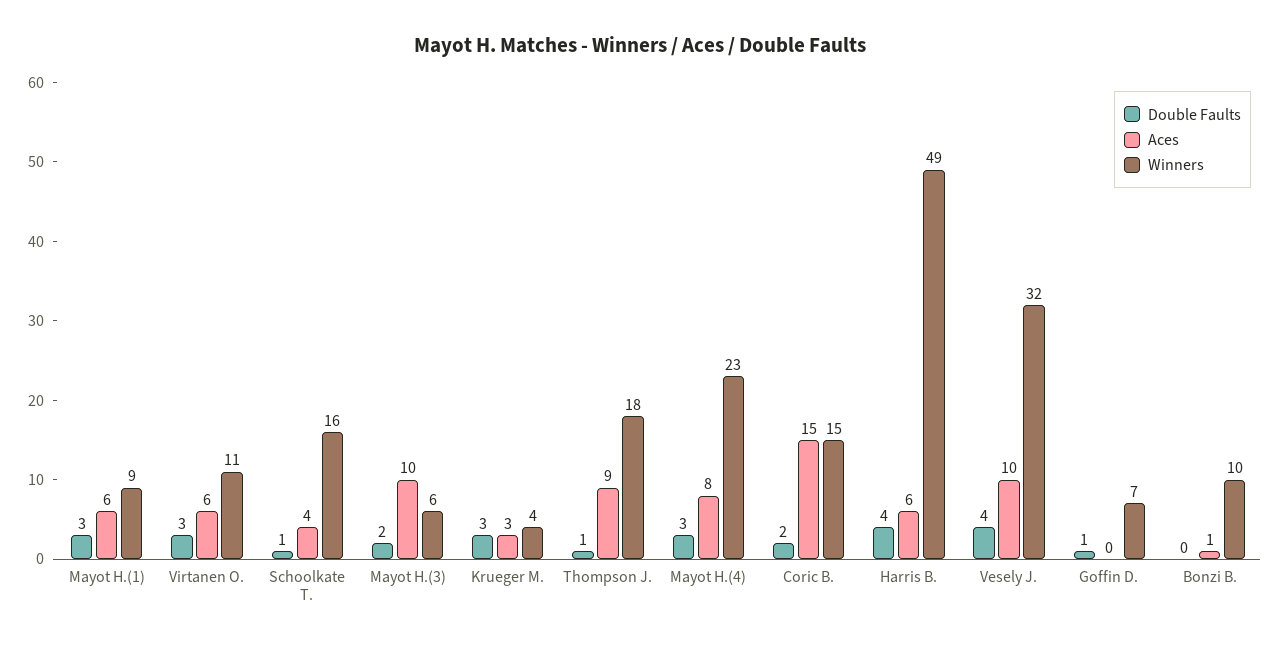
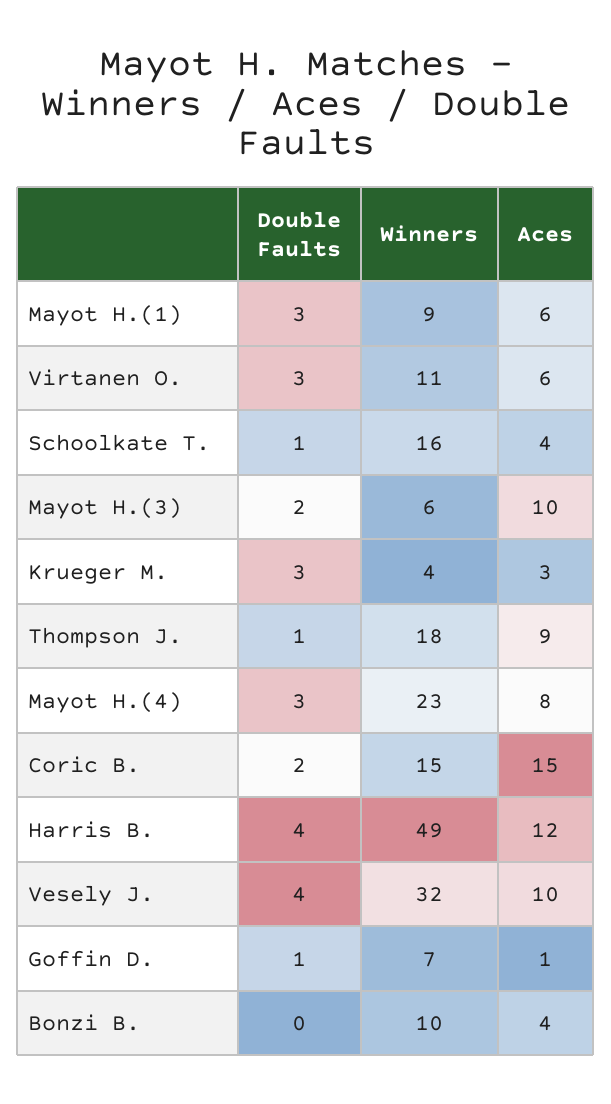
Aces, Harris B.: 6 -> 12
Aces, Goffin D.: 0 -> 1
Aces, Bonzi B.: 1 -> 4

